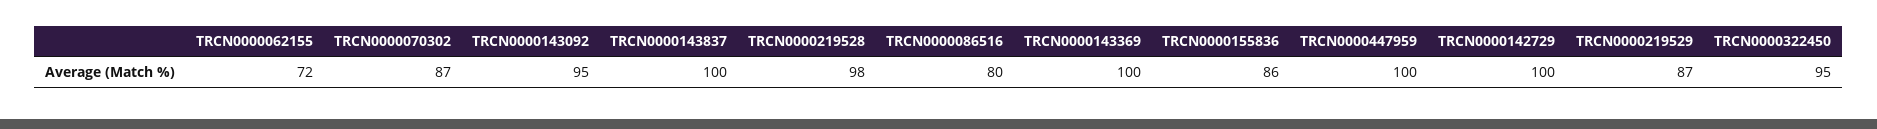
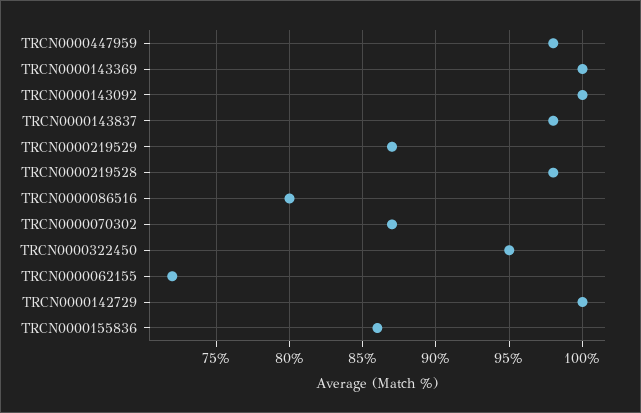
TRCN0000143092: 95 -> 100
TRCN0000143837: 100 -> 98
TRCN0000447959: 100 -> 98

